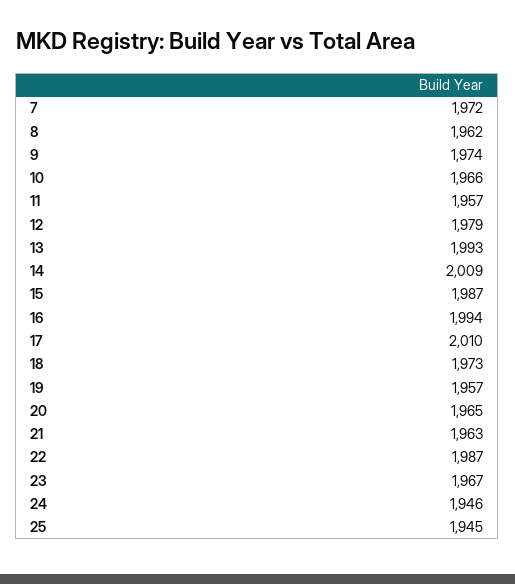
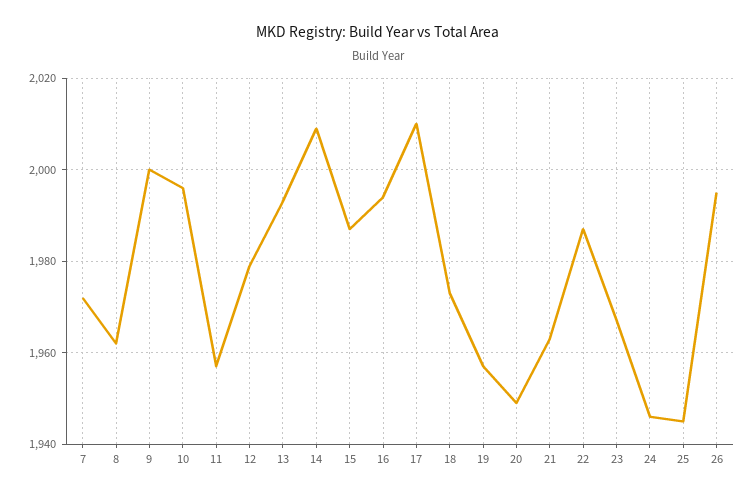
9: 1974 -> 2000
10: 1966 -> 1995
20: 1965 -> 1950
26: none -> 1995

